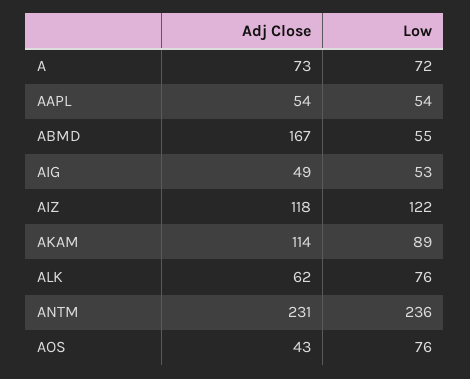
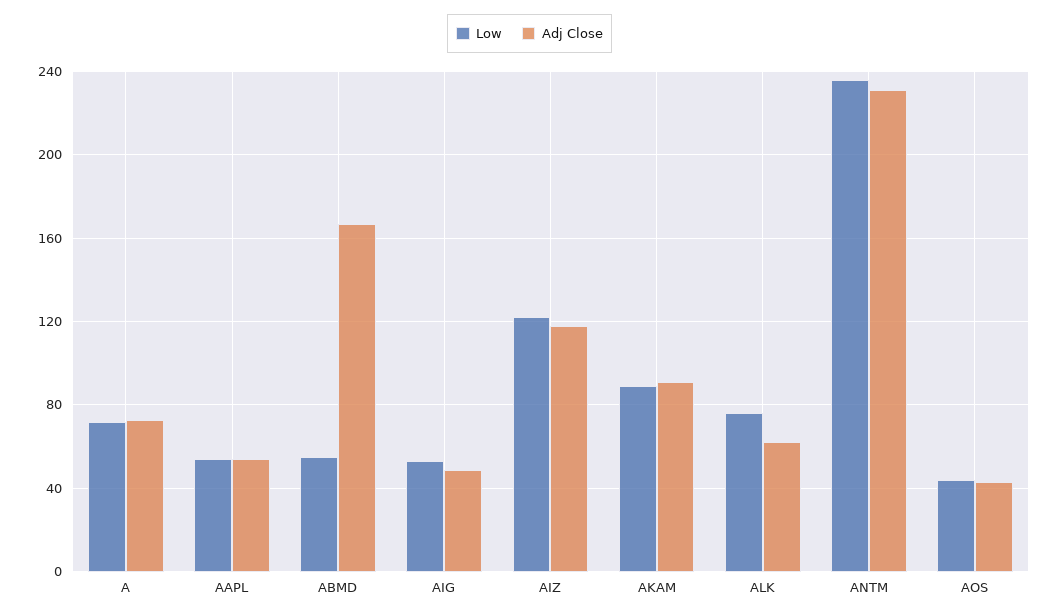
Adj Close, AKAM: 114 -> 90
Low, AOS: 76 -> 45

